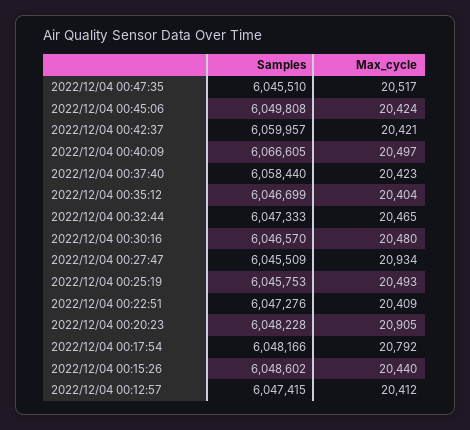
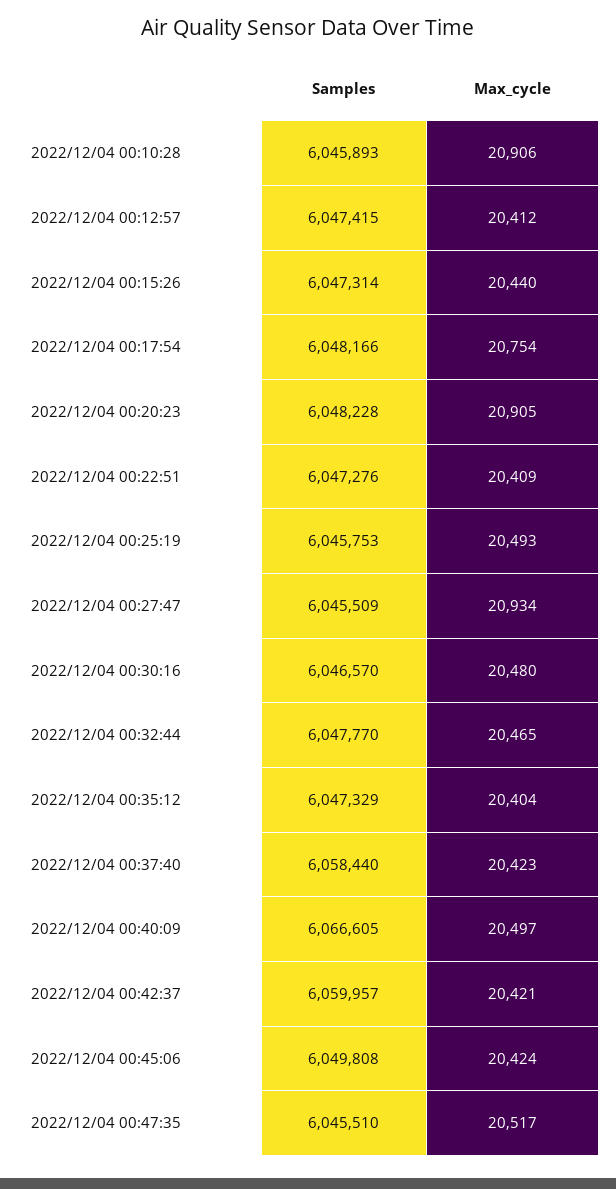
Samples, 2022/12/04 00:35:12: 6046699 -> 6047329
Samples, 2022/12/04 00:32:44: 6047333 -> 6047770
Max_cycle, 2022/12/04 00:17:54: 20792 -> 20754
Samples, 2022/12/04 00:15:26: 6048602 -> 6047314
Samples, 2022/12/04 00:10:28: none -> 6045893
Max_cycle, 2022/12/04 00:10:28: none -> 20906

